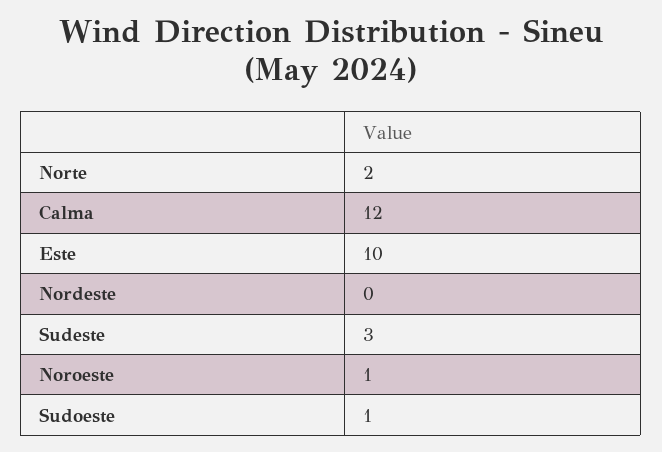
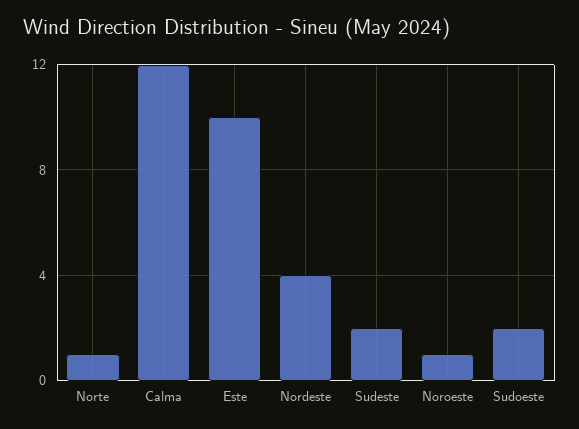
Norte: 2 -> 1
Nordeste: 0 -> 4
Sudeste: 3 -> 2
Sudoeste: 1 -> 2

